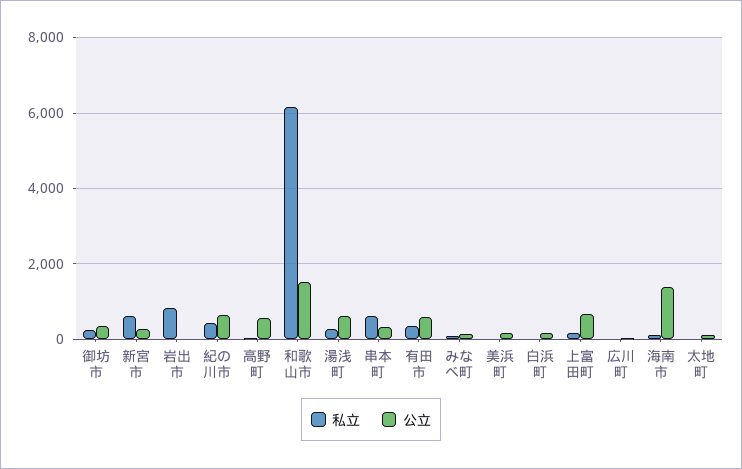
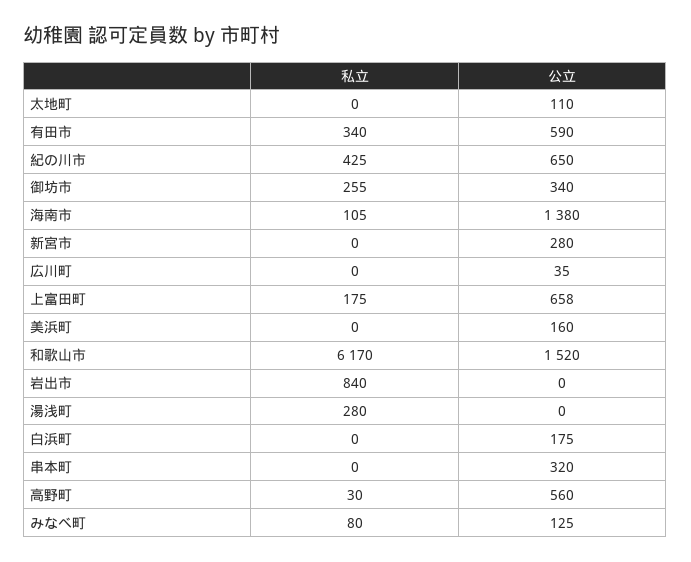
私立, 新宮市: 600 -> 0
公立, 湯浅町: 600 -> 0
私立, 串本町: 600 -> 0

